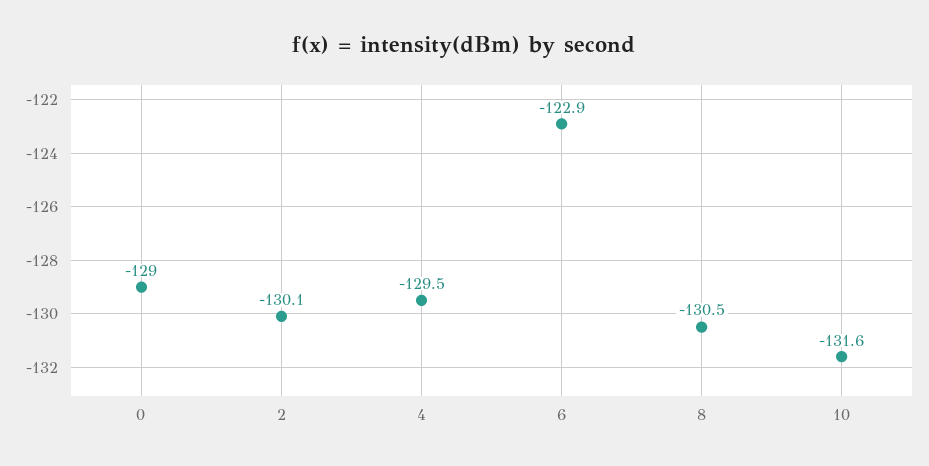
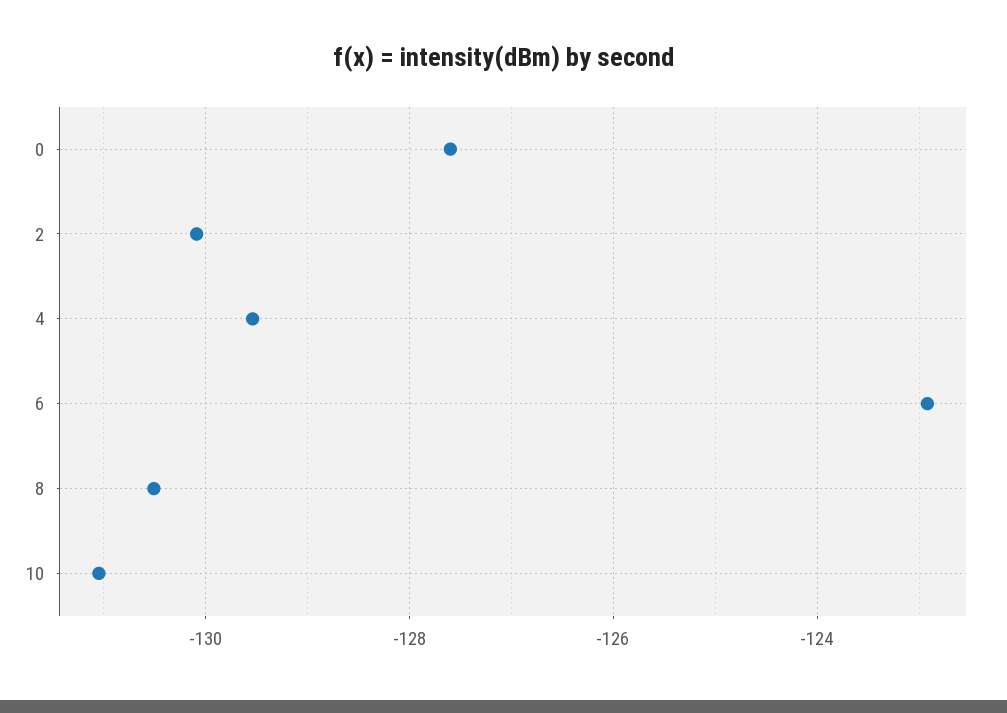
0: -129 -> -127.6
10: -131.6 -> -131

